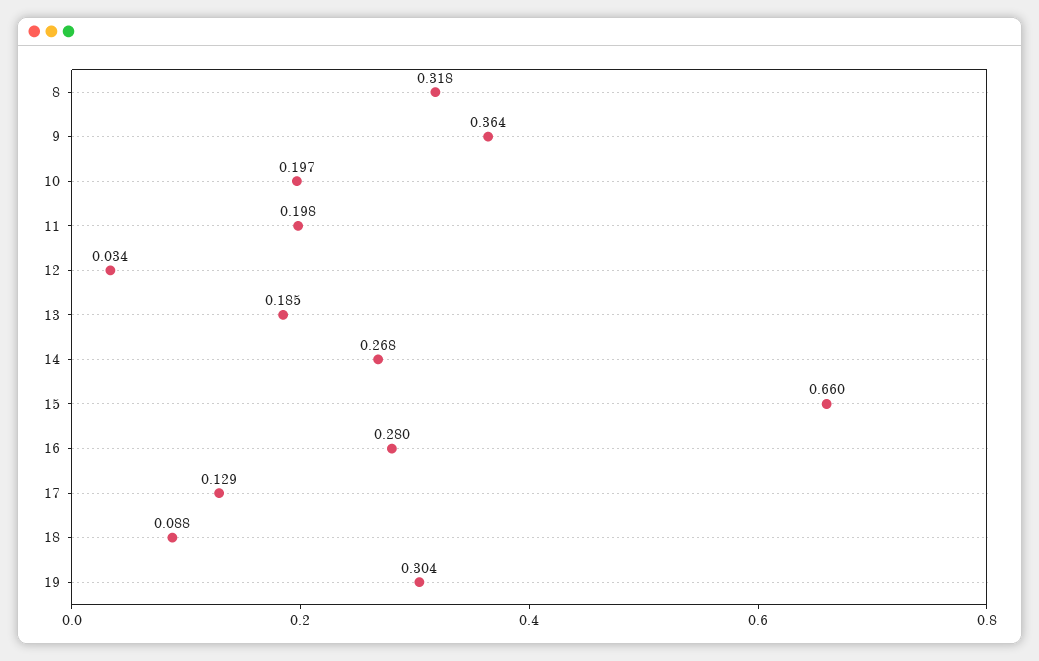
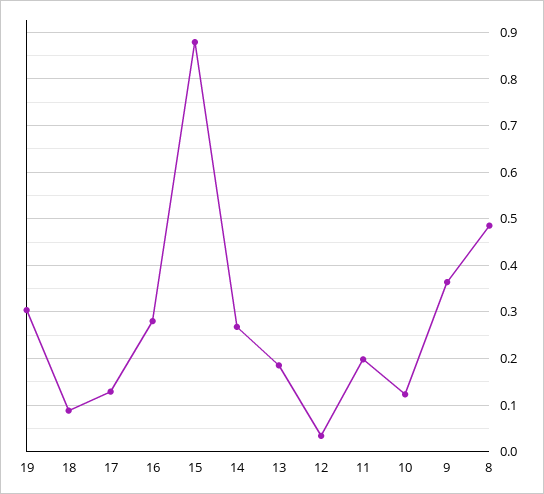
8: 0.318 -> 0.48
10: 0.197 -> 0.12
15: 0.66 -> 0.88

